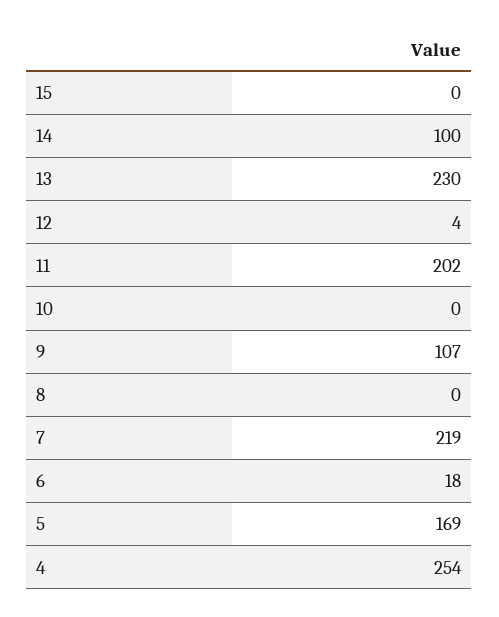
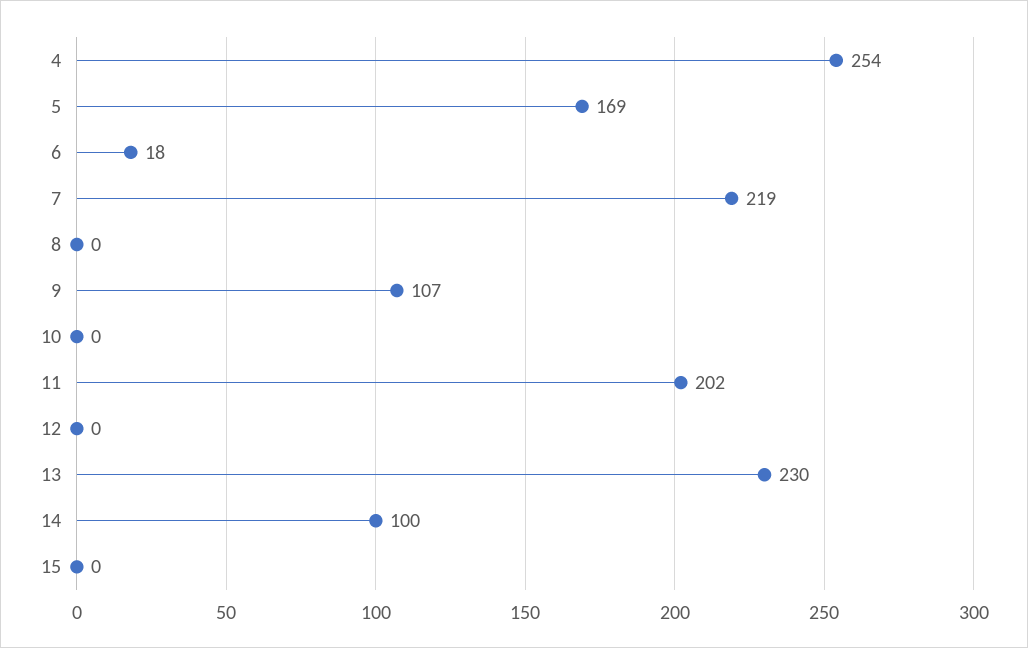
12: 4 -> 0

